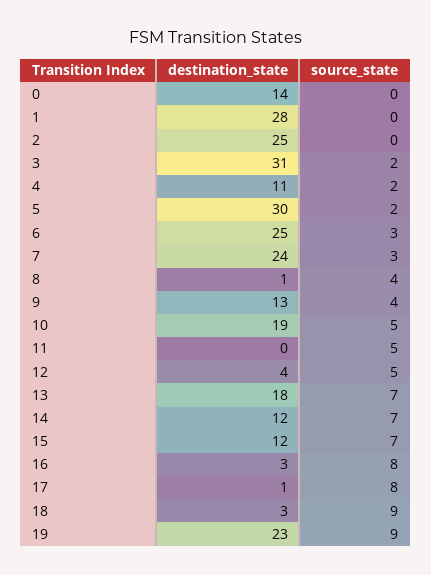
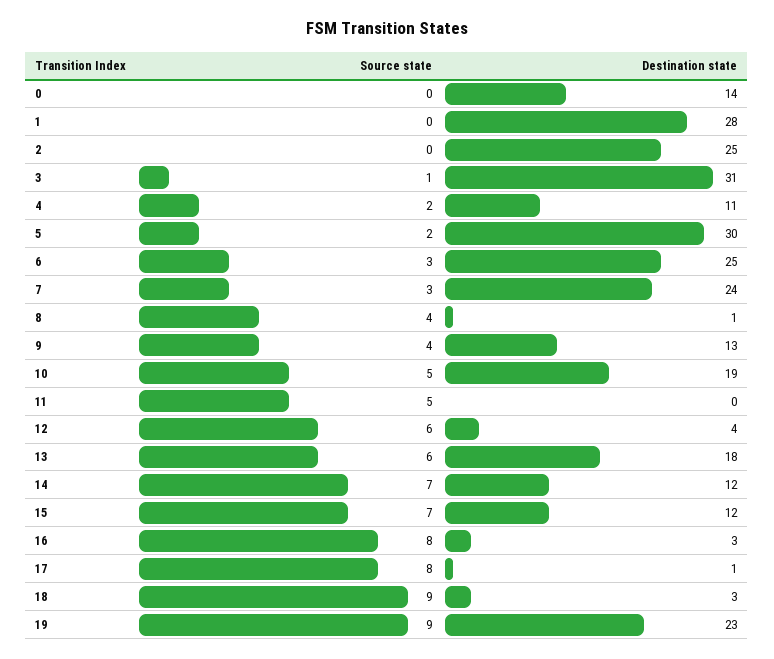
source_state, 3: 2 -> 1
source_state, 12: 5 -> 6
source_state, 13: 7 -> 6

